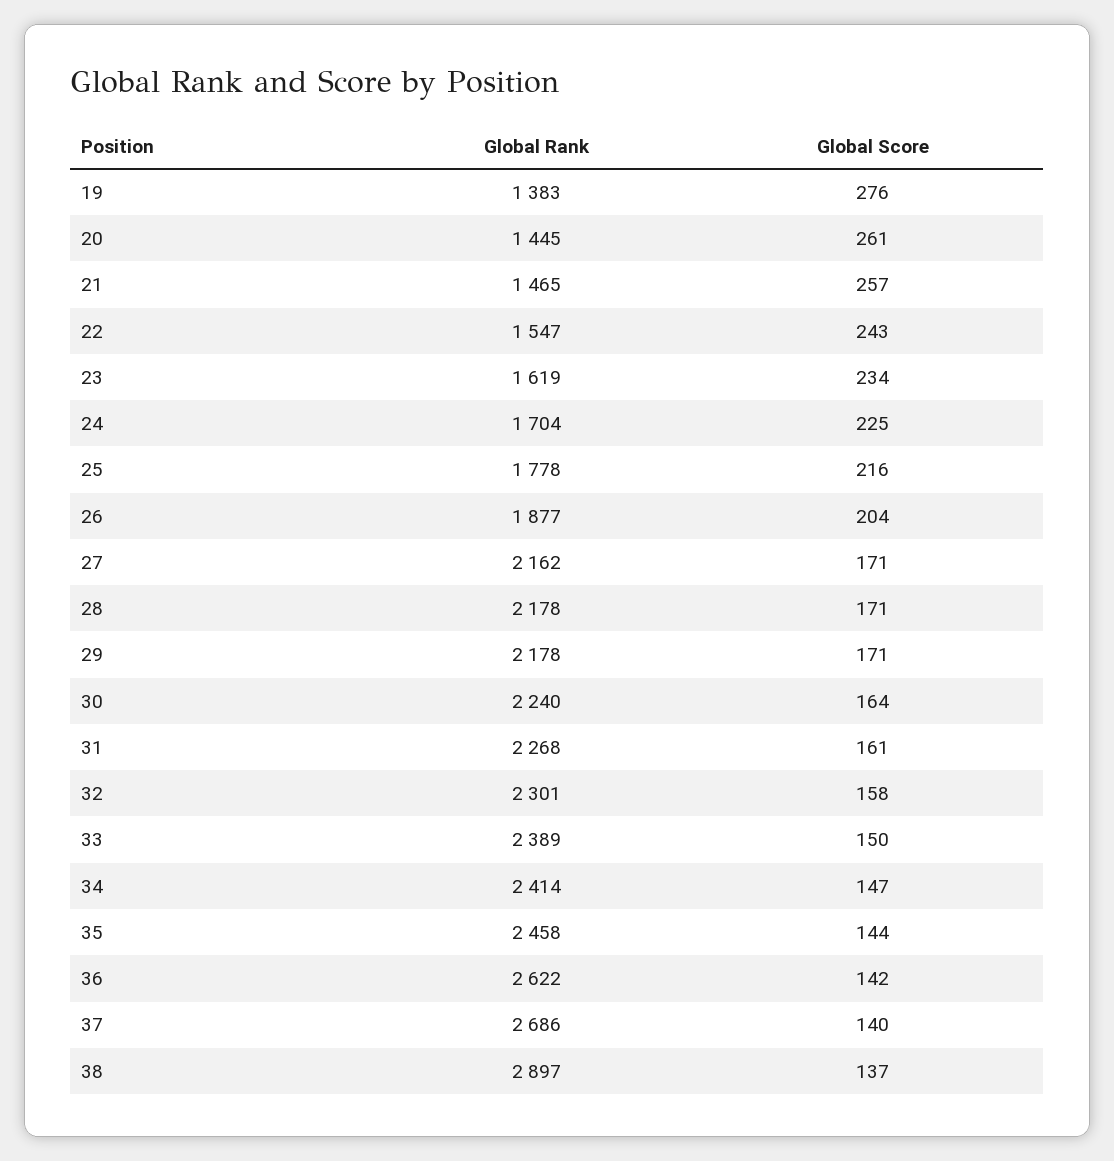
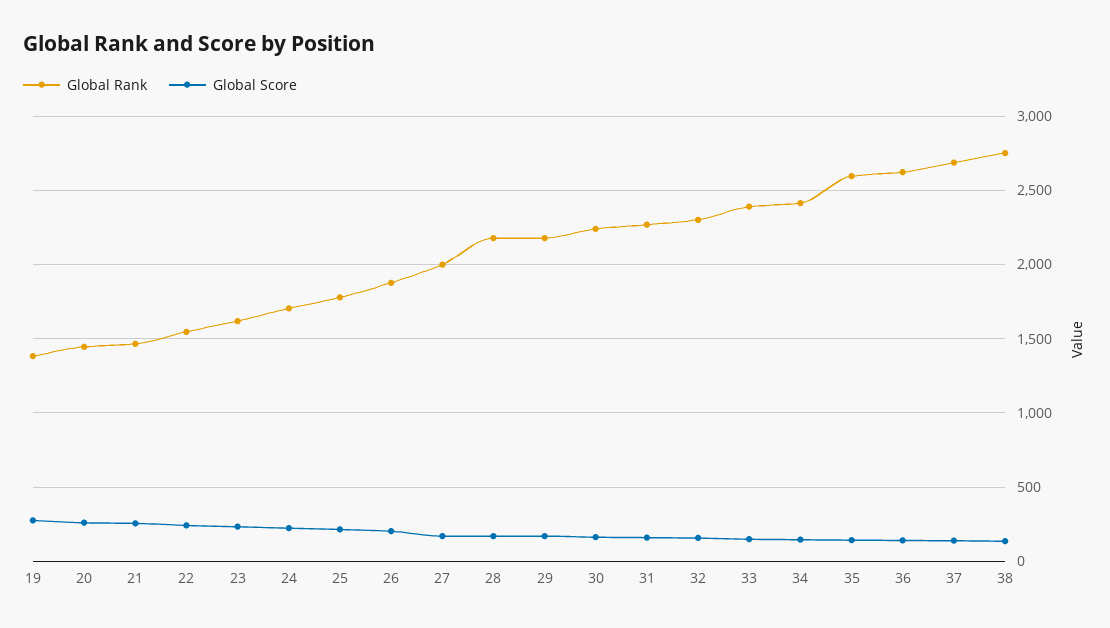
Global Rank, 27: 2162 -> 2000
Global Rank, 35: 2458 -> 2600
Global Rank, 38: 2897 -> 2750

